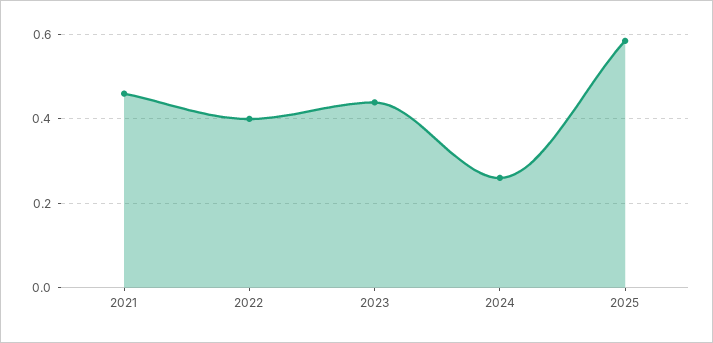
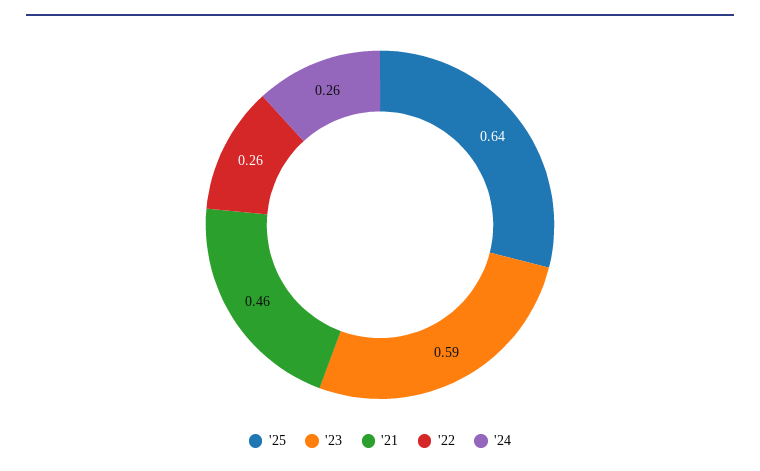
2022: 0.4 -> 0.26
2023: 0.44 -> 0.59
2025: 0.58 -> 0.64

